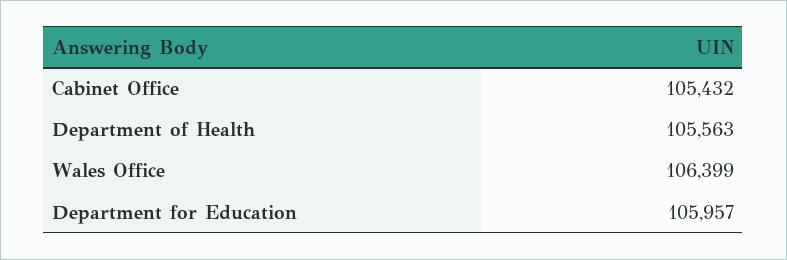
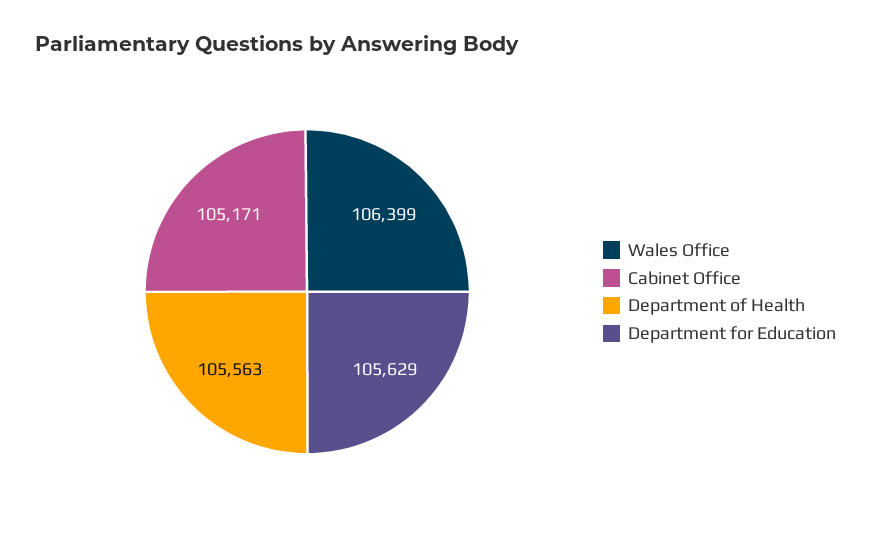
Cabinet Office: 105432 -> 105171
Department for Education: 105957 -> 105629

